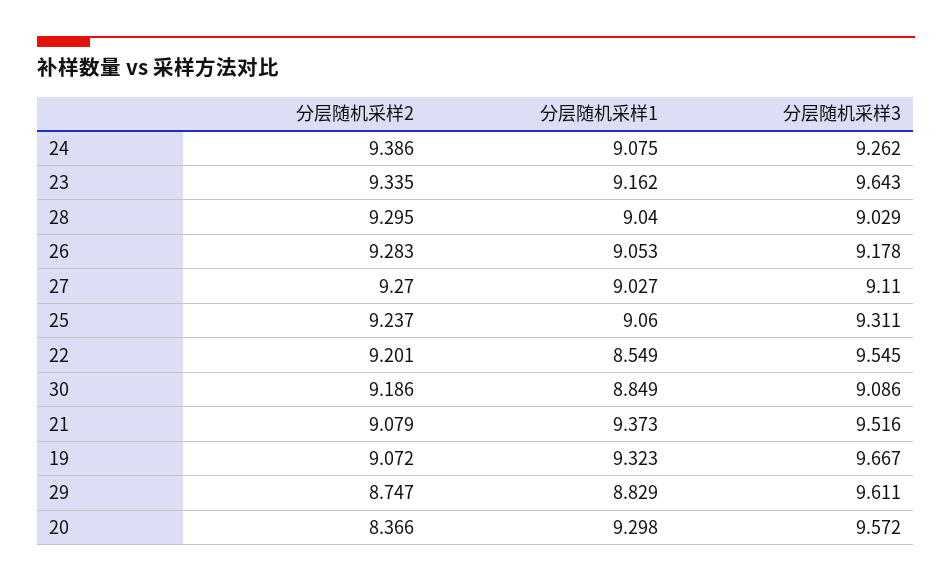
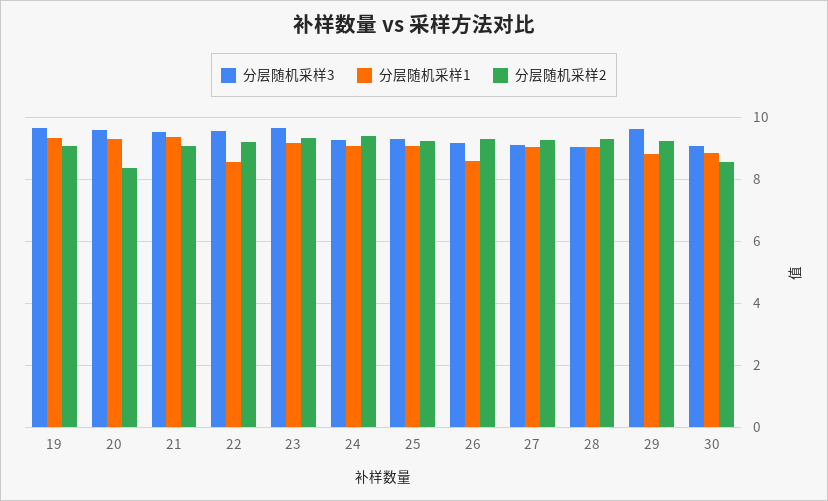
分层随机采样1, 26: 9.053 -> 8.6
分层随机采样2, 30: 9.186 -> 8.6
分层随机采样2, 29: 8.747 -> 9.2

